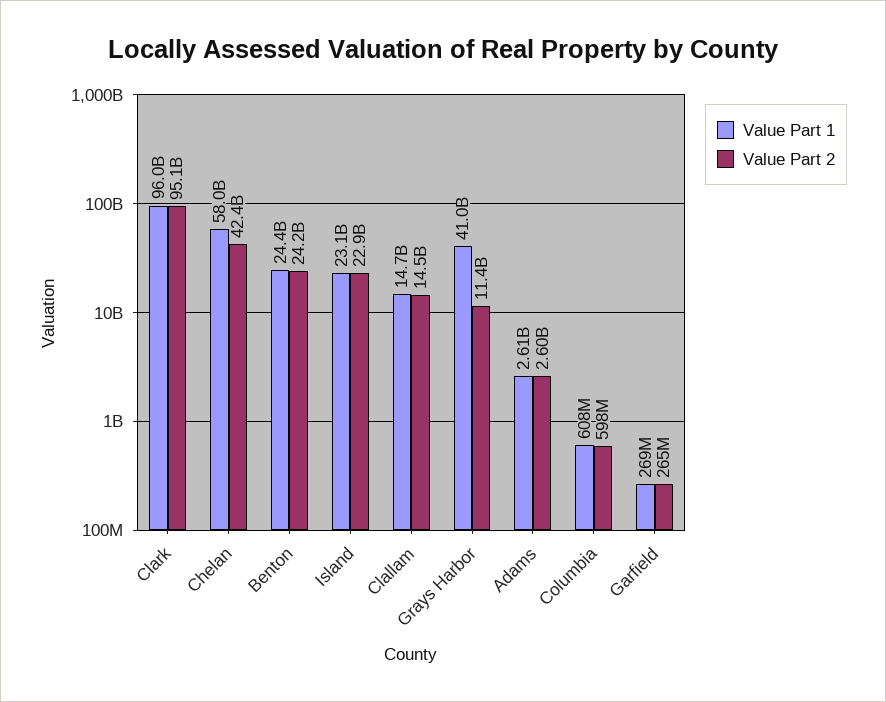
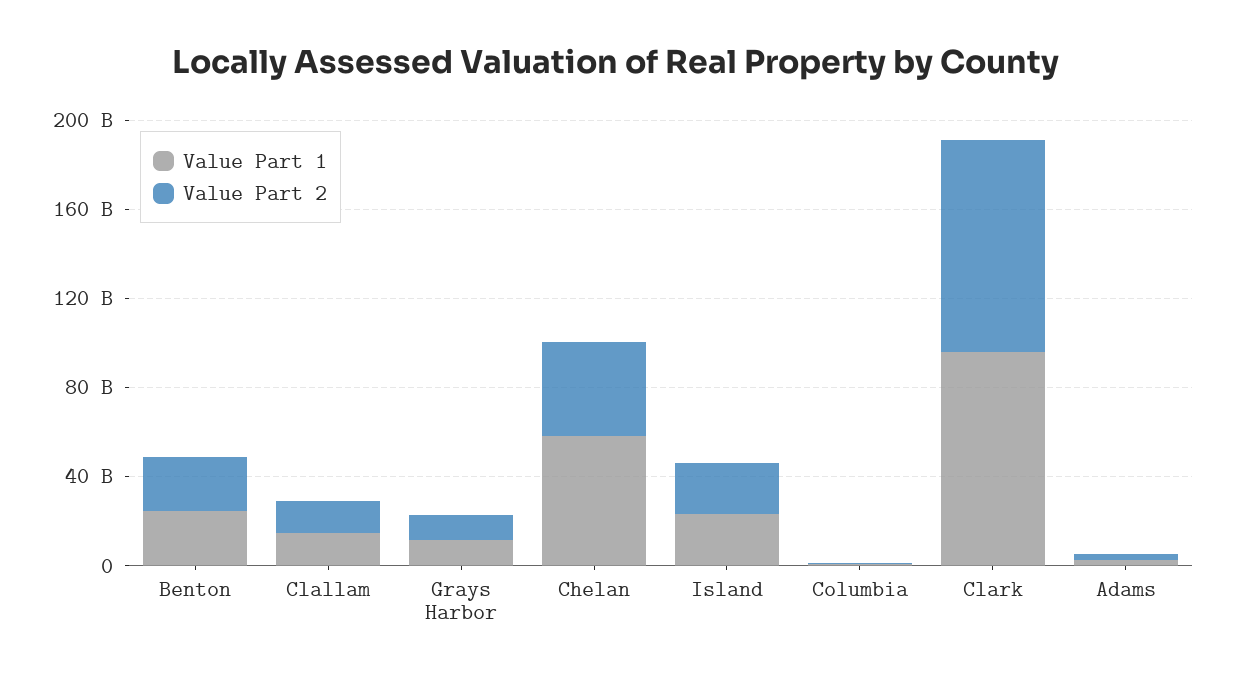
Value Part 1, Grays Harbor: 41000000000 -> 10000000000
Value Part 1, Garfield: 269000000 -> none
Value Part 2, Garfield: 265000000 -> none

